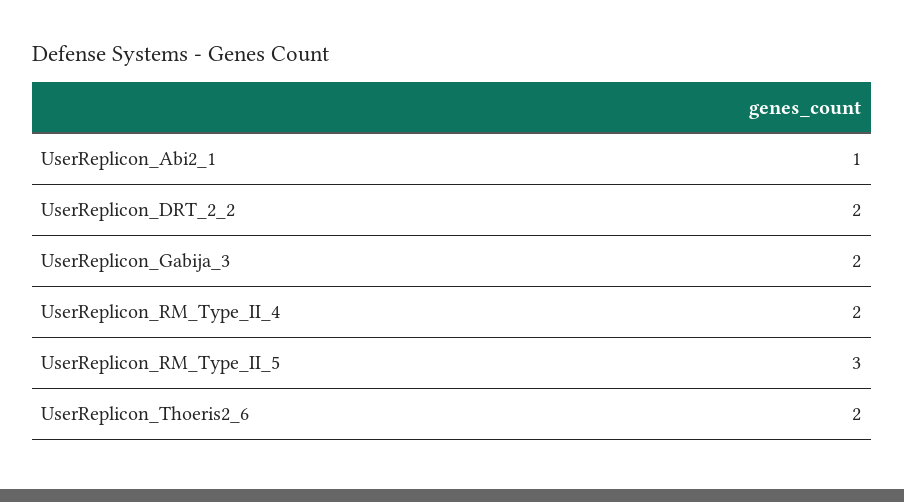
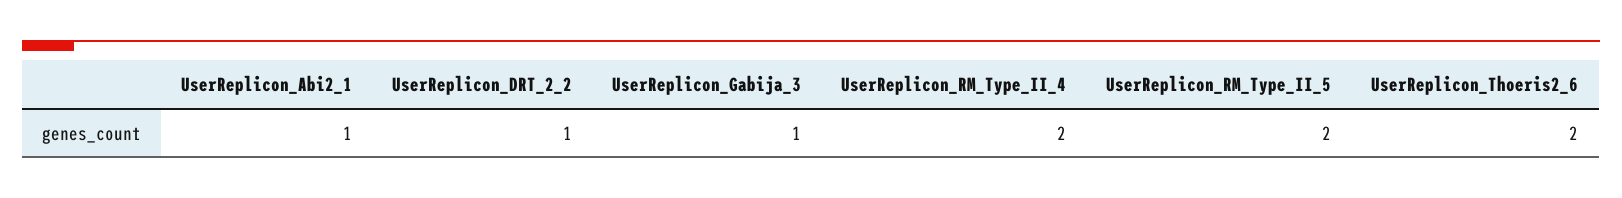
UserReplicon_DRT_2_2: 2 -> 1
UserReplicon_Gabija_3: 2 -> 1
UserReplicon_RM_Type_II_5: 3 -> 2

